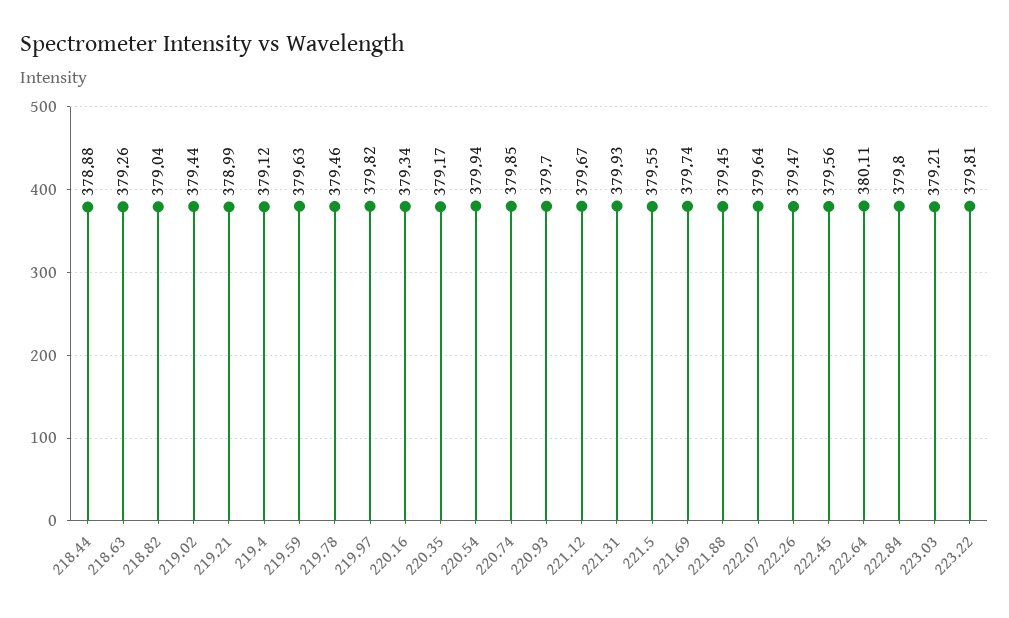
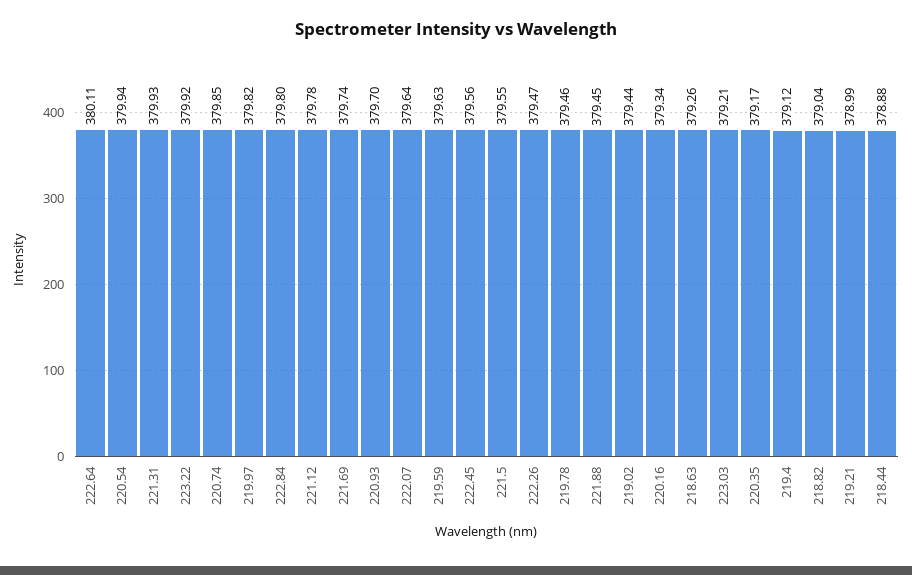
221.12: 379.67 -> 379.78
223.22: 379.81 -> 379.92

